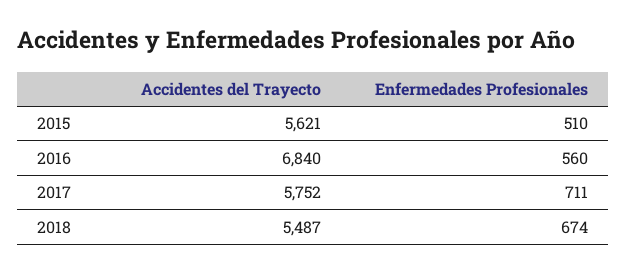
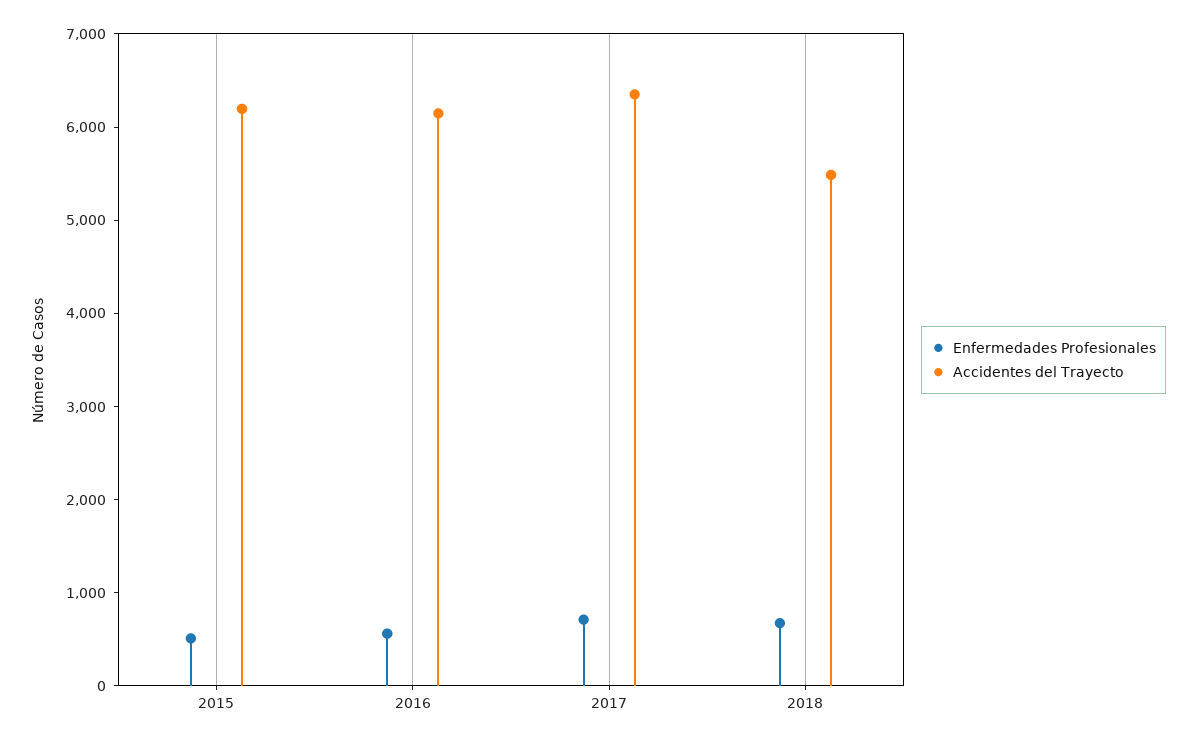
Accidentes del Trayecto, 2015: 5621 -> 6200
Accidentes del Trayecto, 2016: 6840 -> 6200
Accidentes del Trayecto, 2017: 5752 -> 6400

